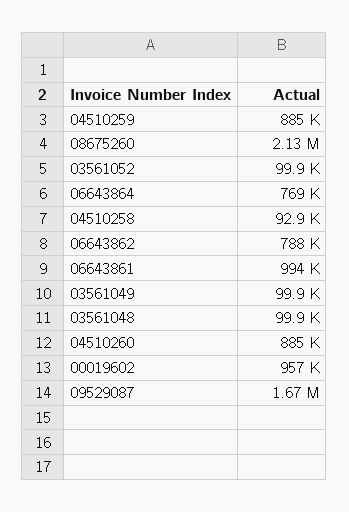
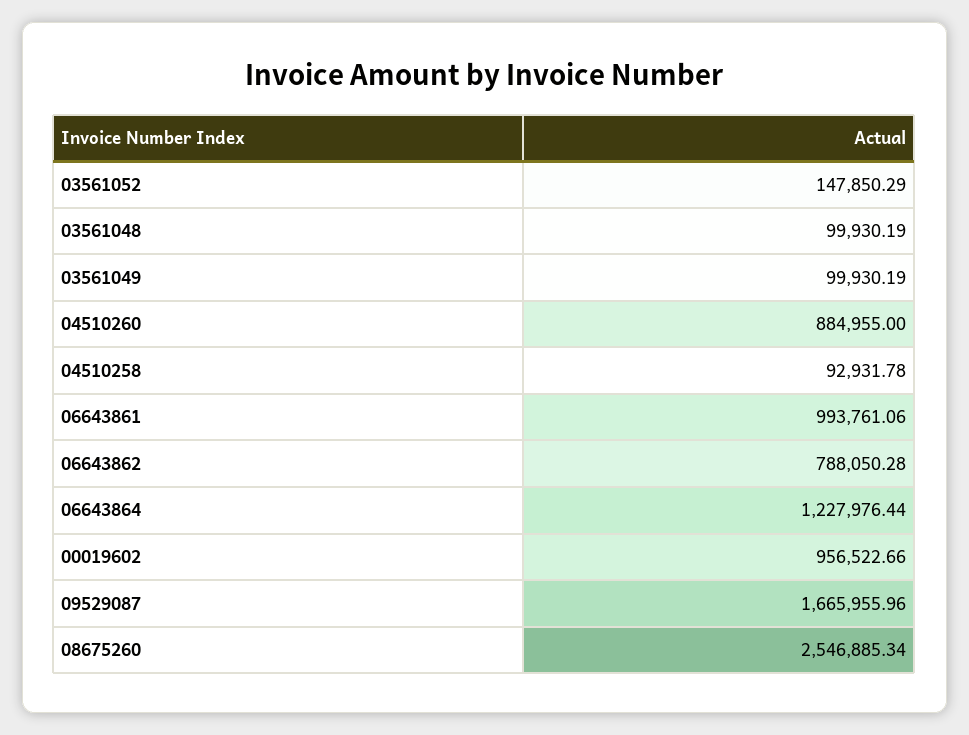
04510259: 885000 -> none
08675260: 2130000 -> 2546885.34
03561052: 99900 -> 147850.29
06643864: 769000 -> 1227976.44

